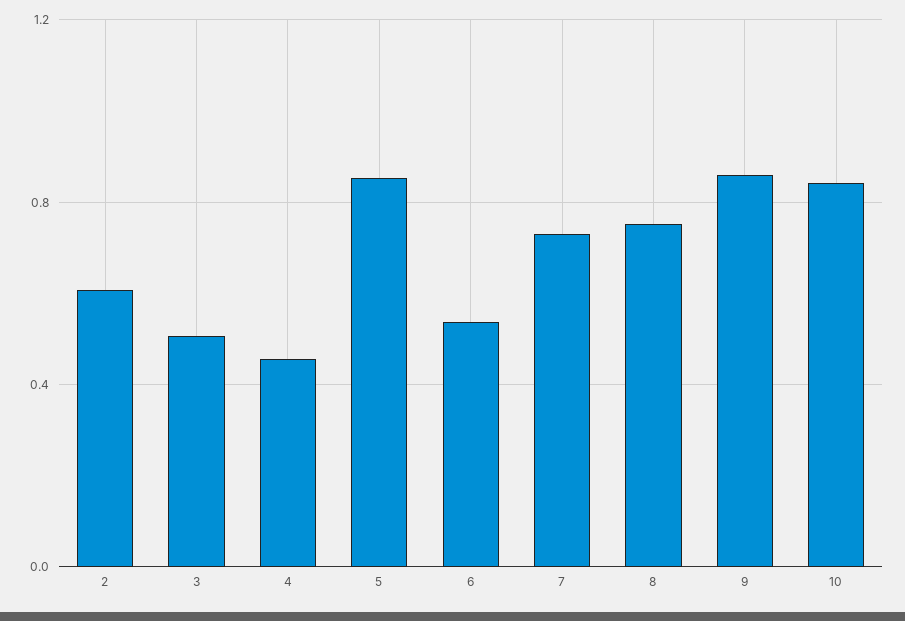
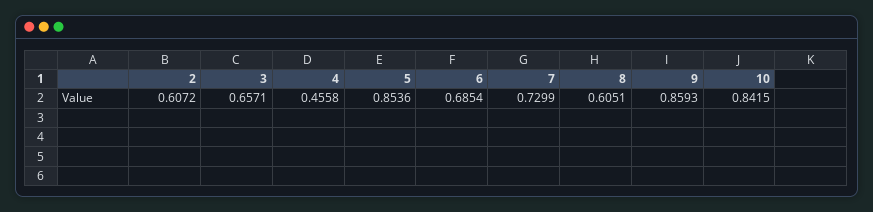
3: 0.5 -> 0.6571
6: 0.55 -> 0.6854
8: 0.75 -> 0.6051

